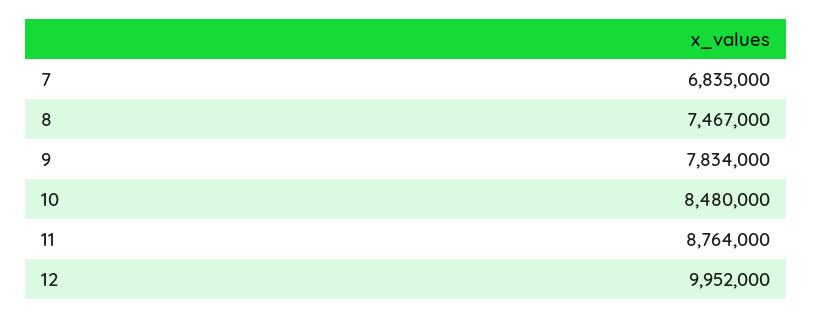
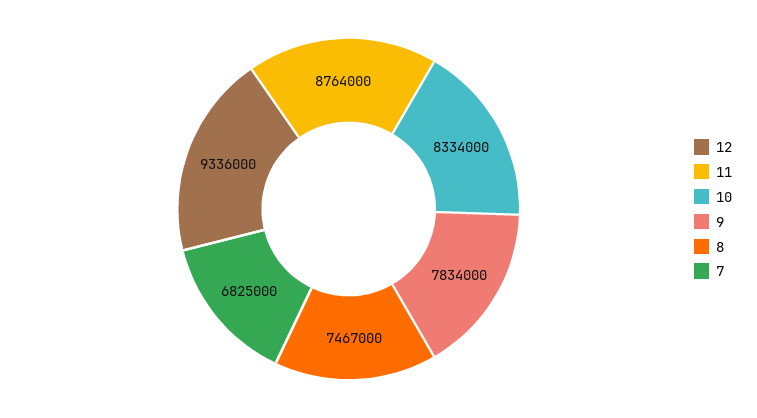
7: 6835000 -> 6825000
10: 8480000 -> 8334000
12: 9952000 -> 9336000

